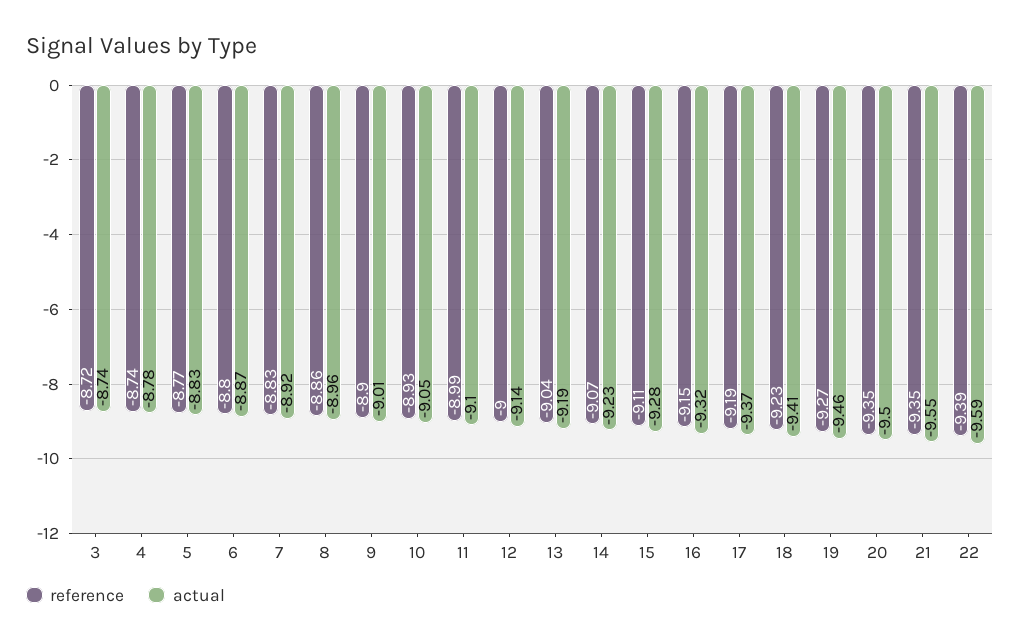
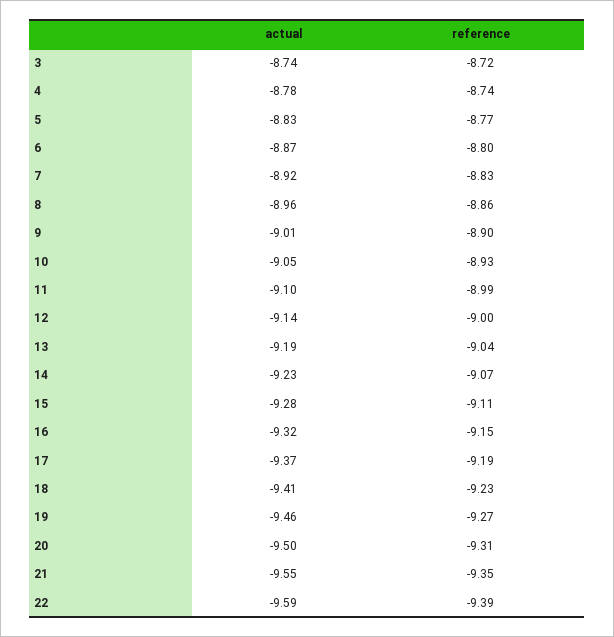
reference, 20: -9.35 -> -9.31

